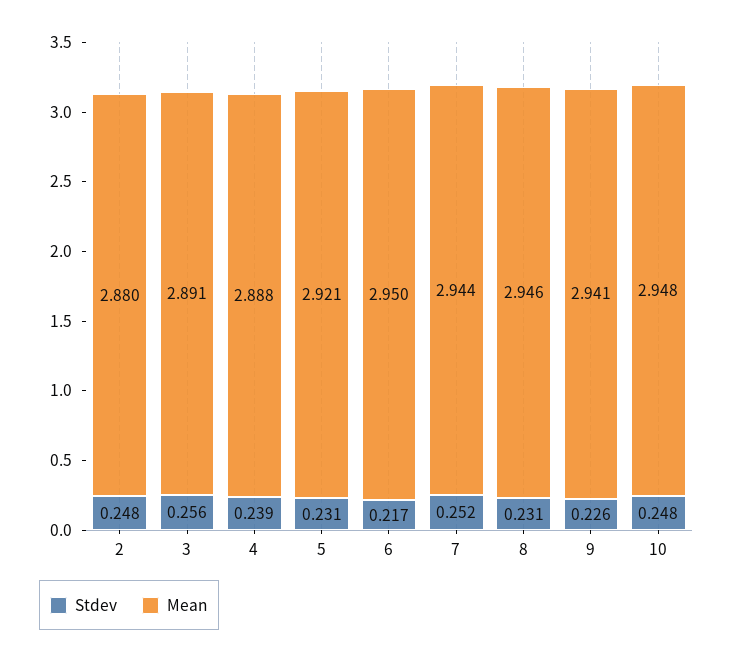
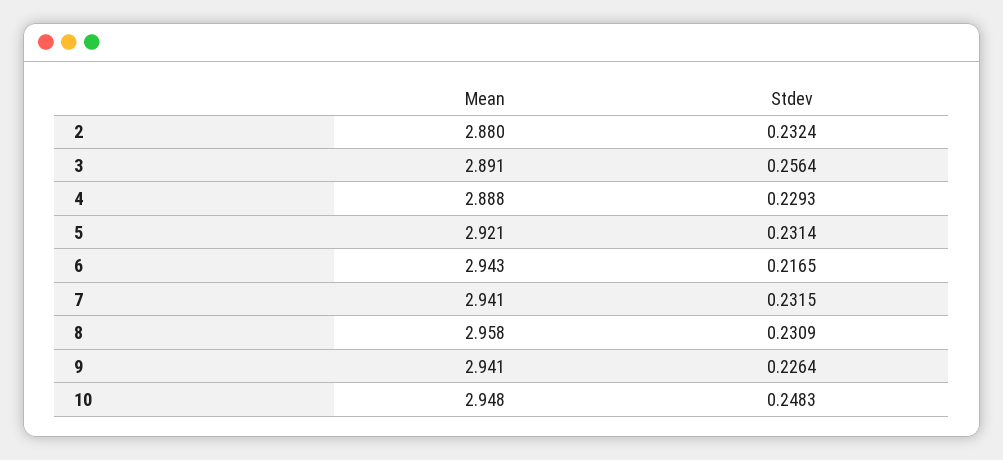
Stdev, 2: 0.248 -> 0.2324
Stdev, 4: 0.239 -> 0.2293
Mean, 6: 2.95 -> 2.943
Stdev, 7: 0.252 -> 0.2315
Mean, 7: 2.944 -> 2.941
Mean, 8: 2.946 -> 2.958

